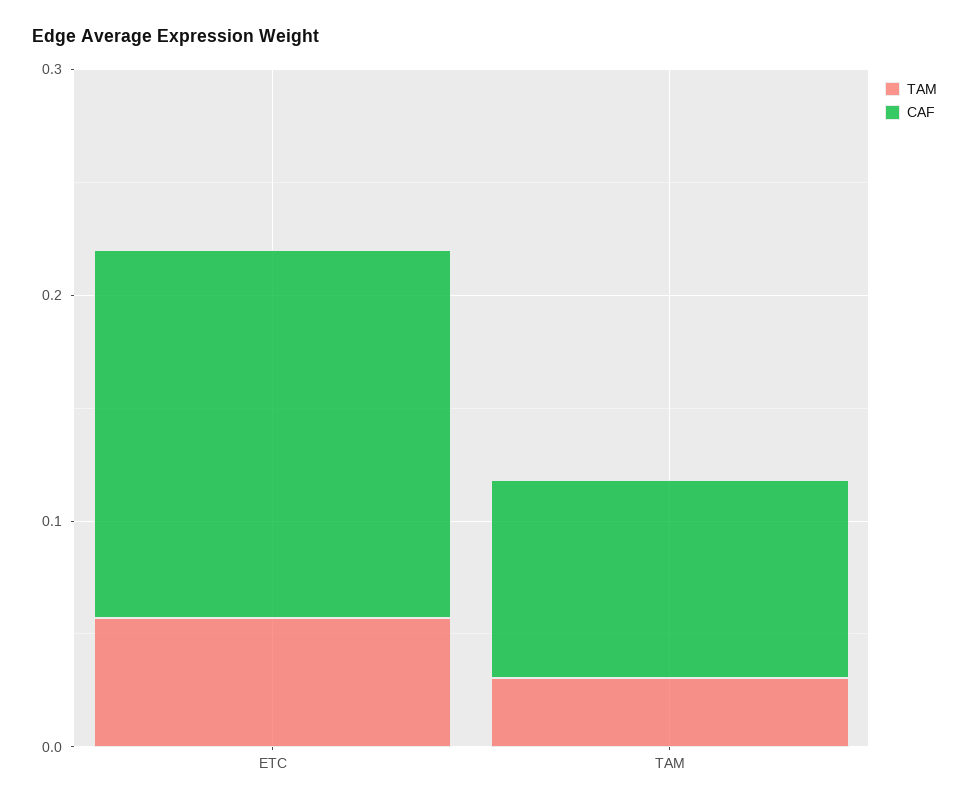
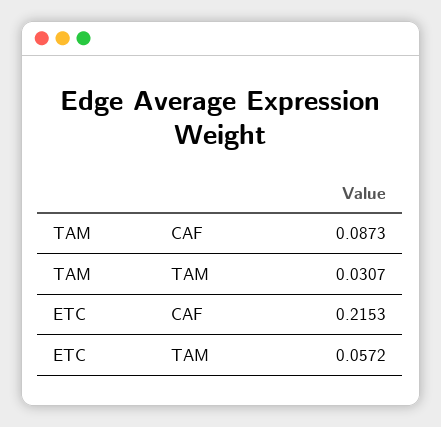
CAF, ETC: 0.16 -> 0.2153

